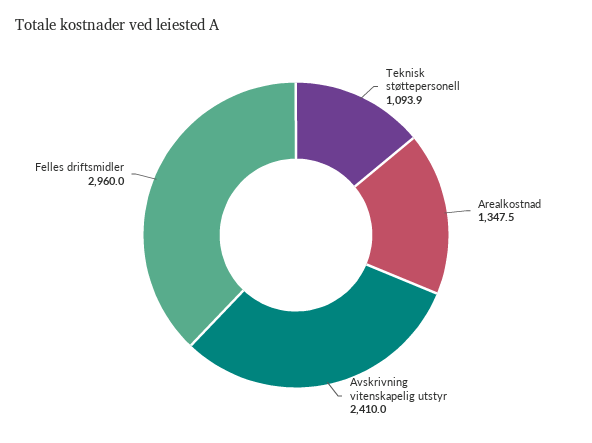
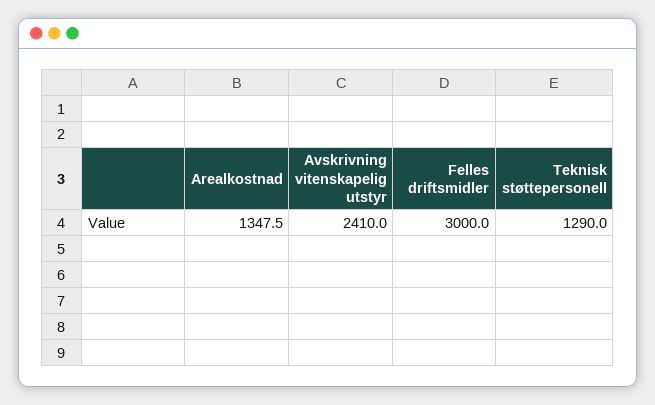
Teknisk støttepersonell: 1093.9 -> 1290
Felles driftsmidler: 2960 -> 3000

